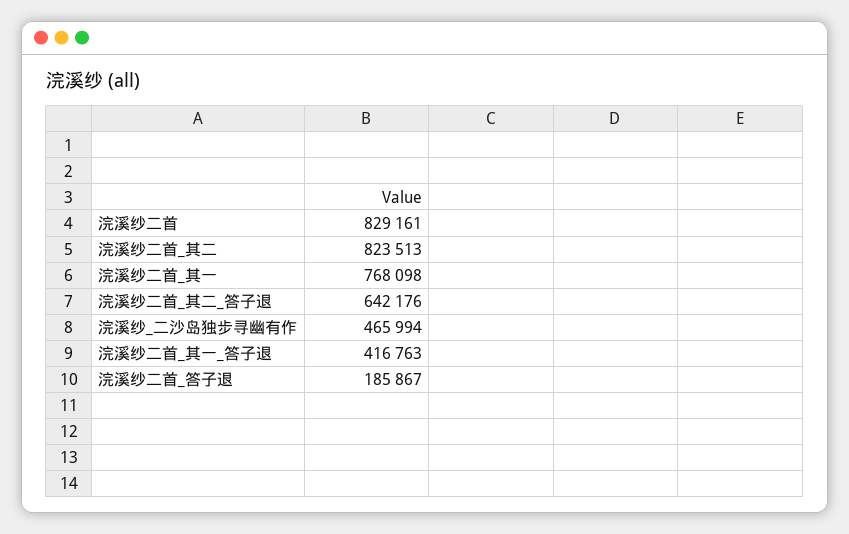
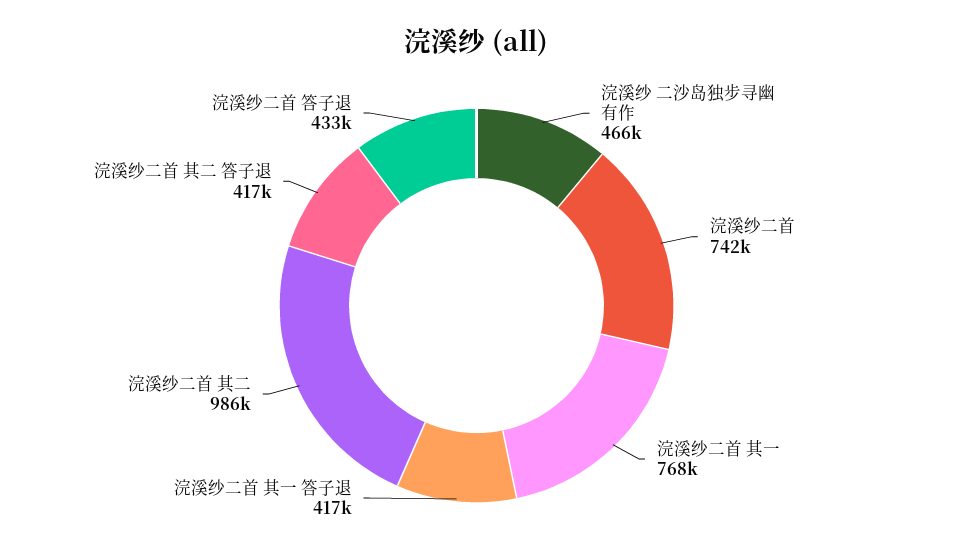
浣溪纱二首: 829161 -> 742000
浣溪纱二首_其二: 823513 -> 986000
浣溪纱二首_其二_答子退: 642176 -> 417000
浣溪纱二首_答子退: 185867 -> 433000

